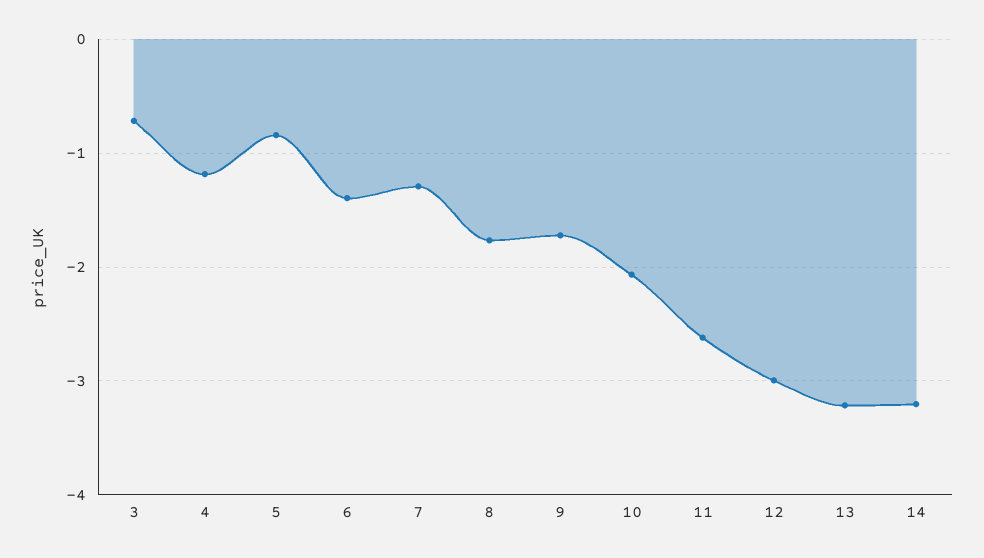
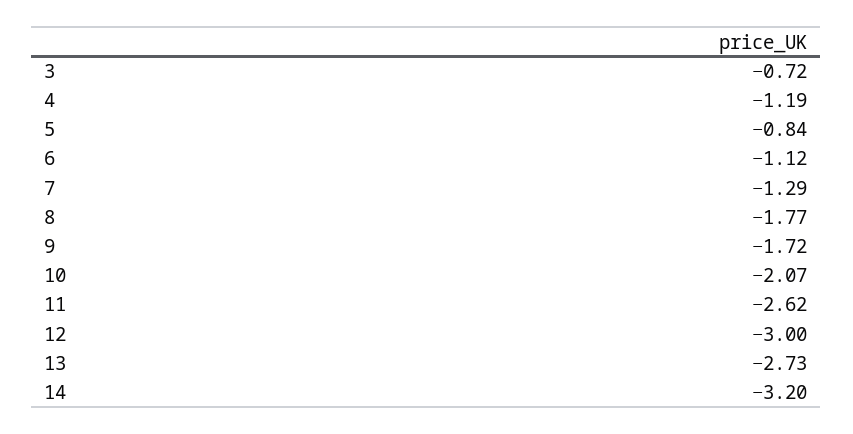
6: -1.4 -> -1.12
13: -3.2 -> -2.73

